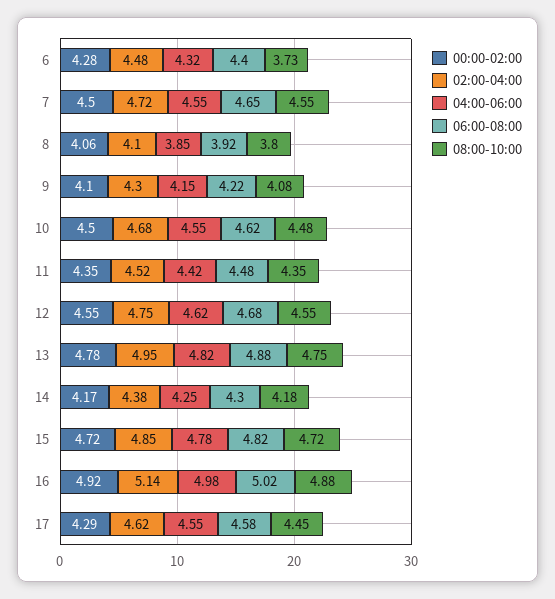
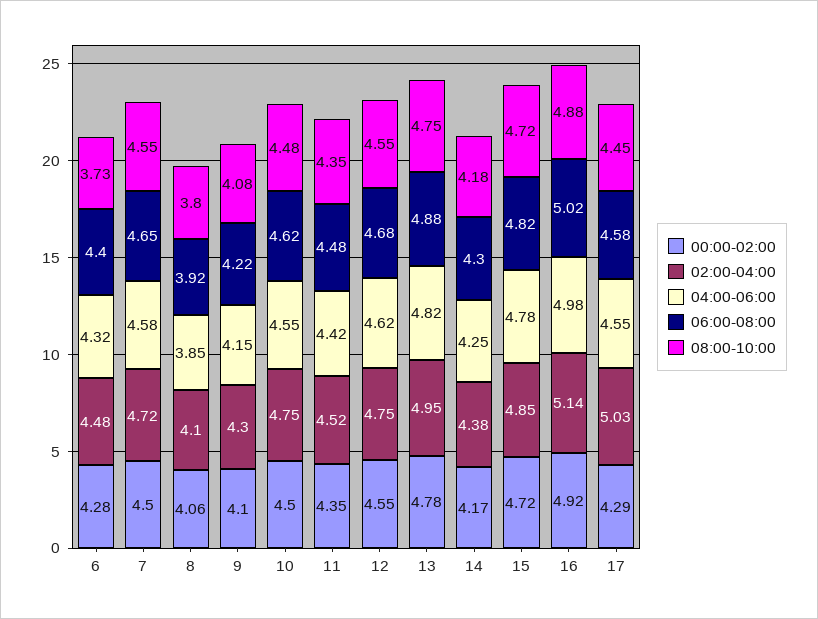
04:00-06:00, 7: 4.55 -> 4.58
02:00-04:00, 10: 4.68 -> 4.75
02:00-04:00, 17: 4.62 -> 5.03

